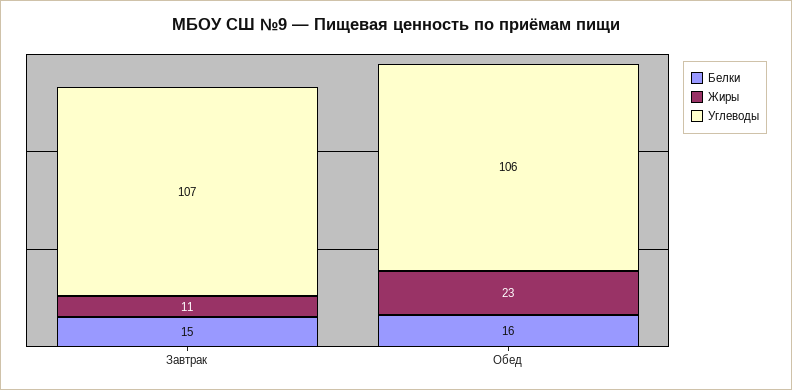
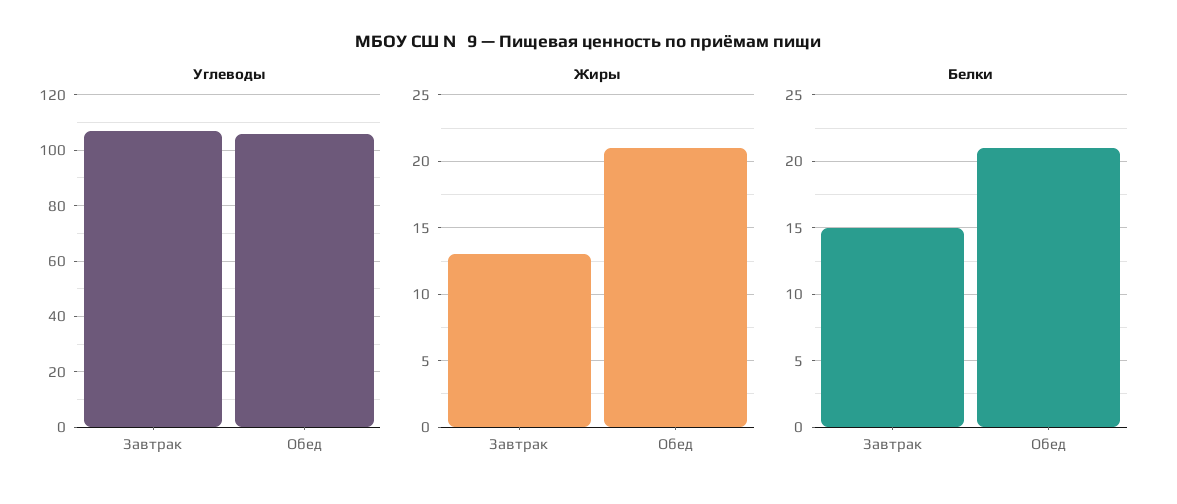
Жиры, Завтрак: 11 -> 13
Белки, Обед: 16 -> 21
Жиры, Обед: 23 -> 21

